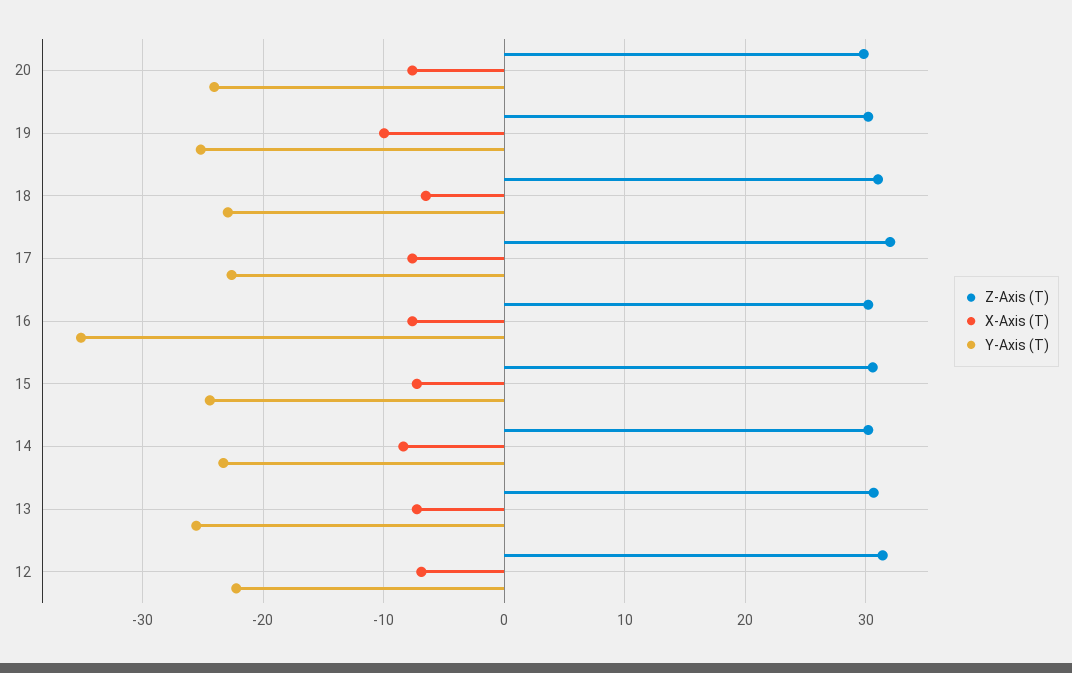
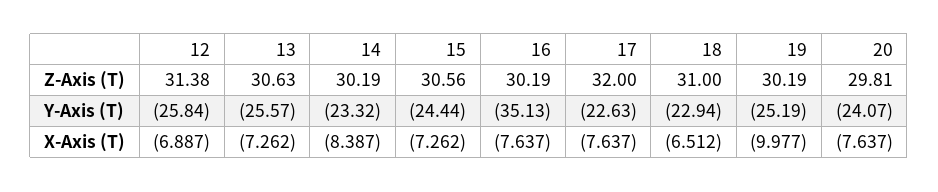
Y-Axis (T), 12: -22 -> -25.84

